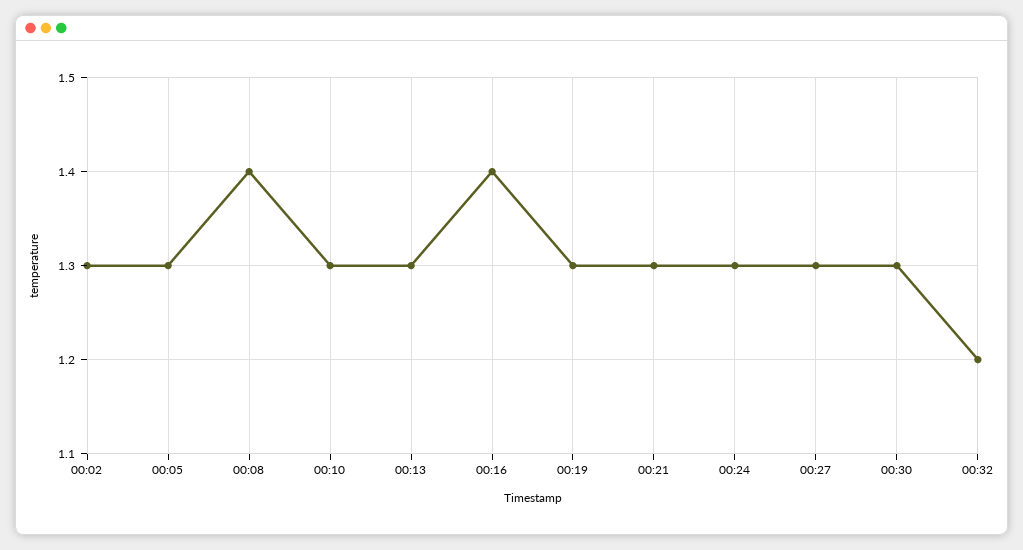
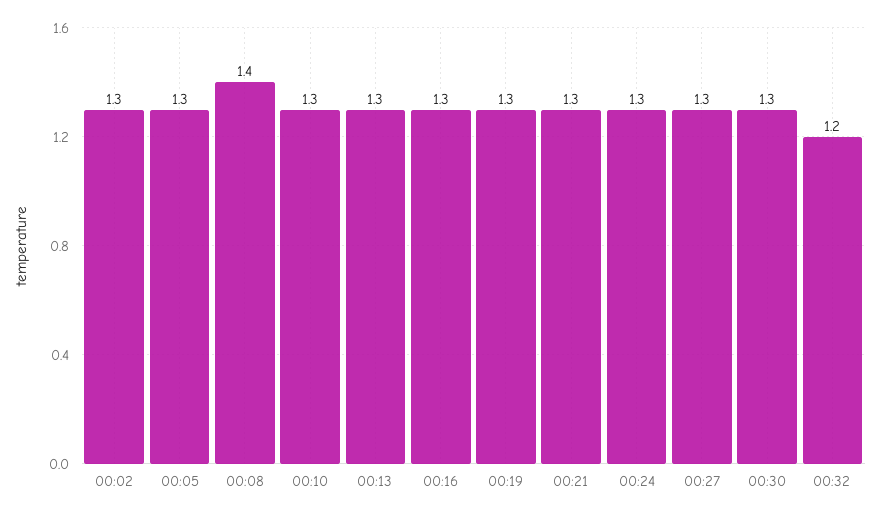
00:16: 1.4 -> 1.3

